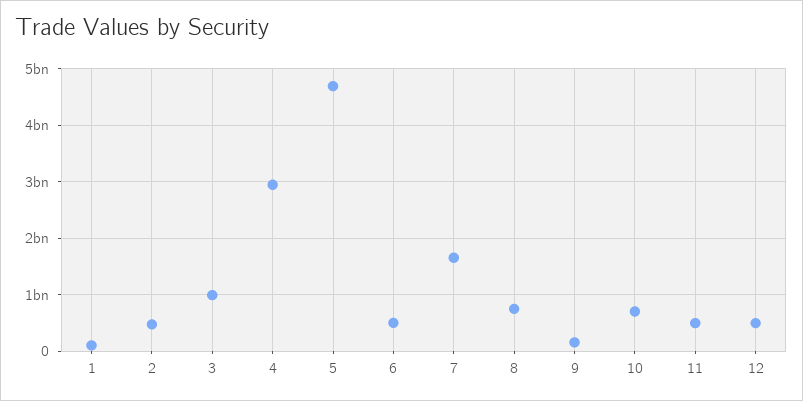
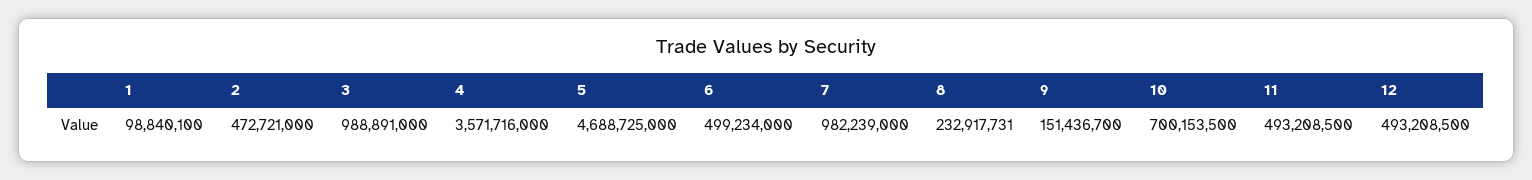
4: 3000000000 -> 3571716000
7: 1600000000 -> 982239000
8: 800000000 -> 232917731

